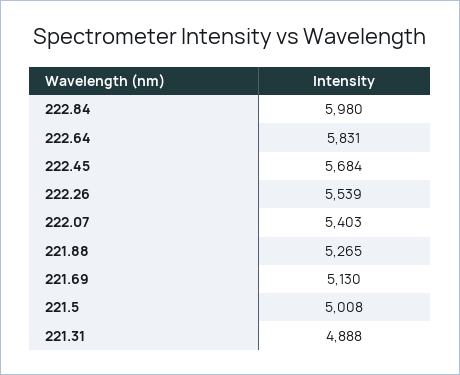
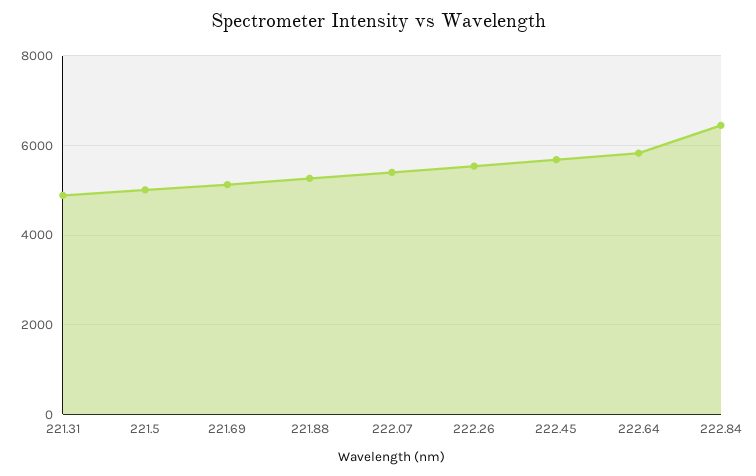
222.84: 5980 -> 6400

